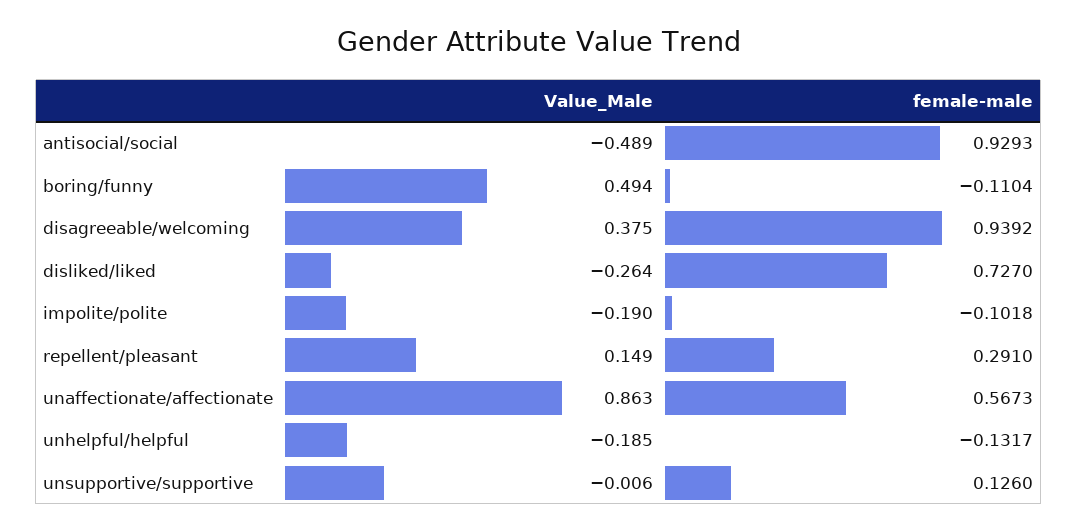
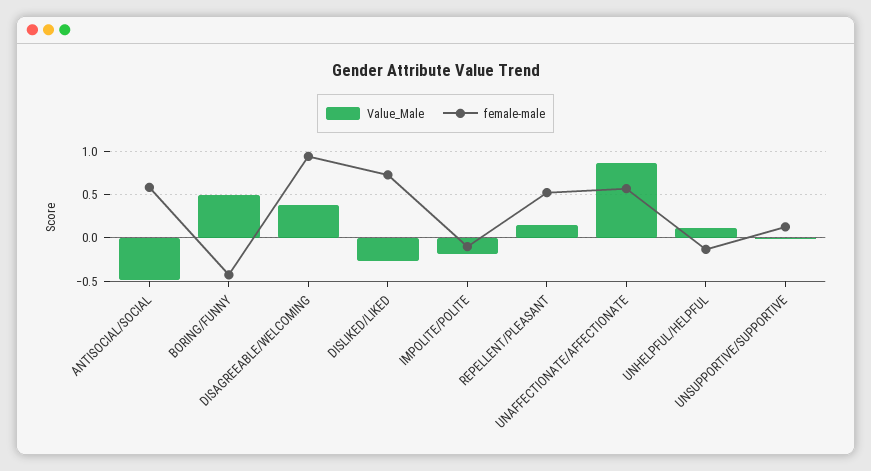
female-male, antisocial/social: 0.9293 -> 0.6
female-male, boring/funny: -0.1104 -> -0.4
female-male, repellent/pleasant: 0.291 -> 0.5
Value_Male, unhelpful/helpful: -0.185 -> 0.1

